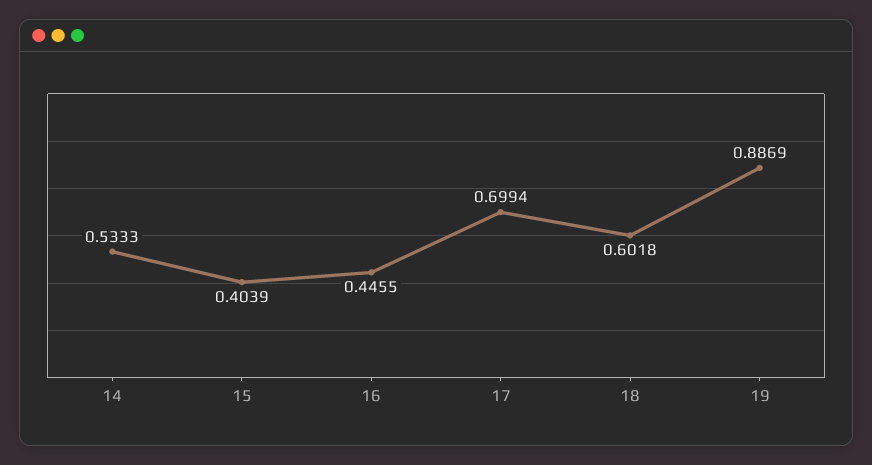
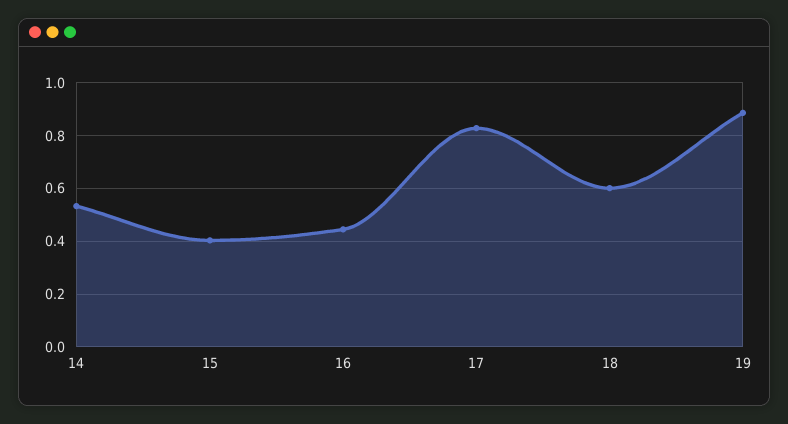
17: 0.6994 -> 0.825

